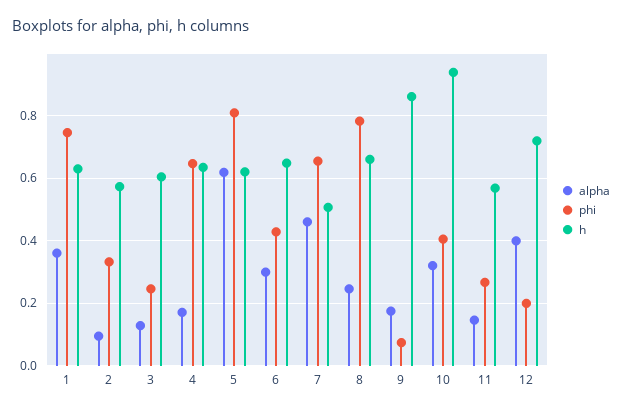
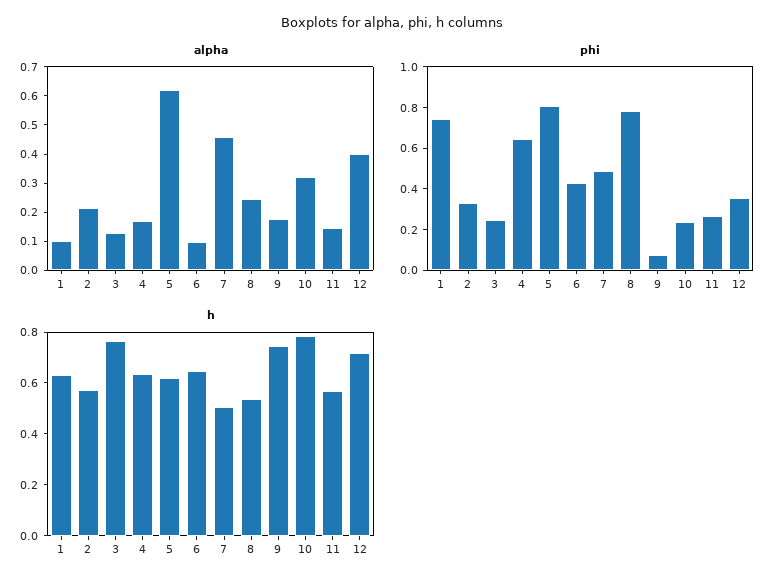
alpha, 1: 0.36 -> 0.1
alpha, 2: 0.1 -> 0.2
h, 3: 0.6 -> 0.75
alpha, 6: 0.3 -> 0.1
phi, 7: 0.66 -> 0.5
h, 8: 0.66 -> 0.55
h, 9: 0.86 -> 0.75
phi, 10: 0.4 -> 0.25
h, 10: 0.94 -> 0.8
phi, 12: 0.2 -> 0.35

